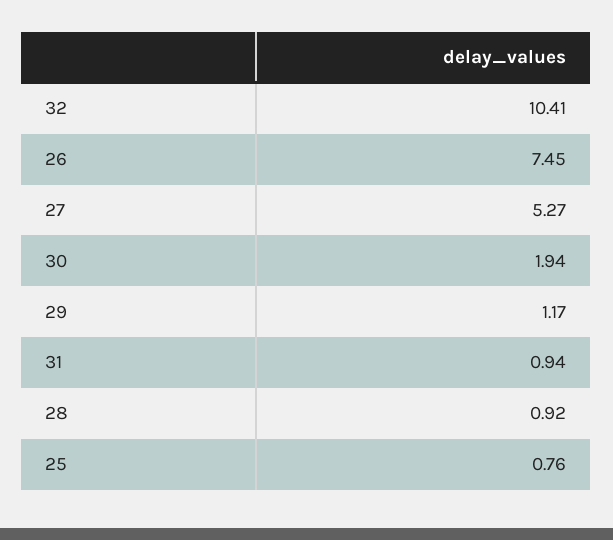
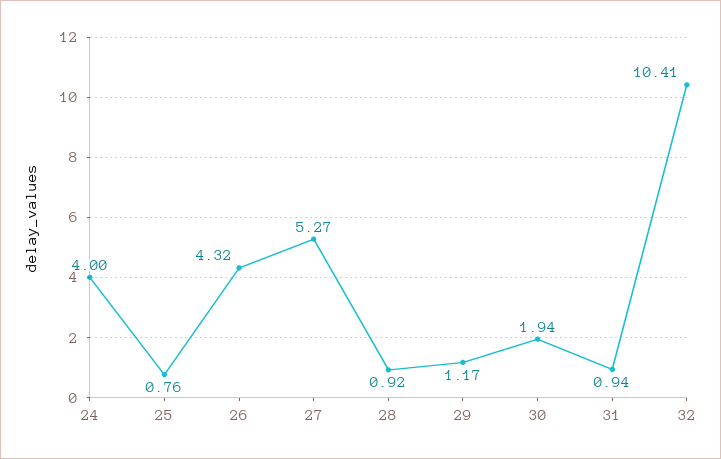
26: 7.45 -> 4.32
24: none -> 4

